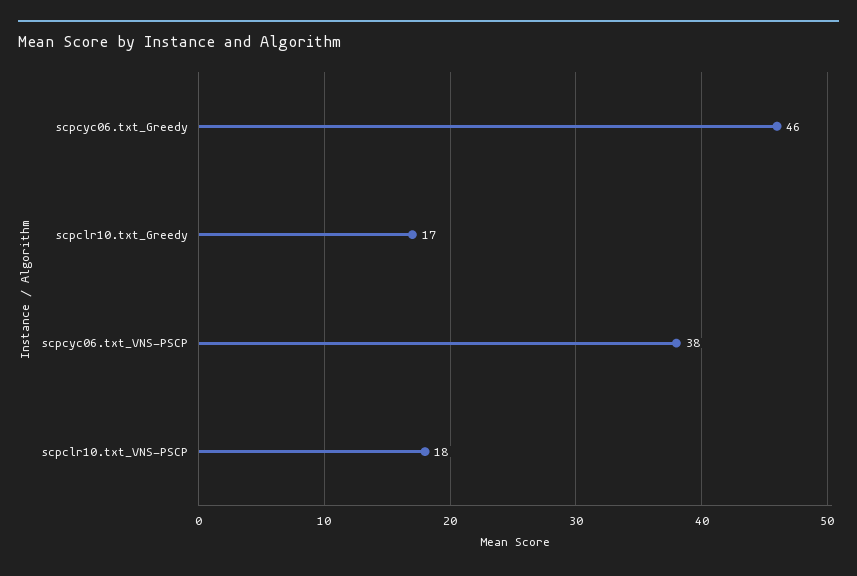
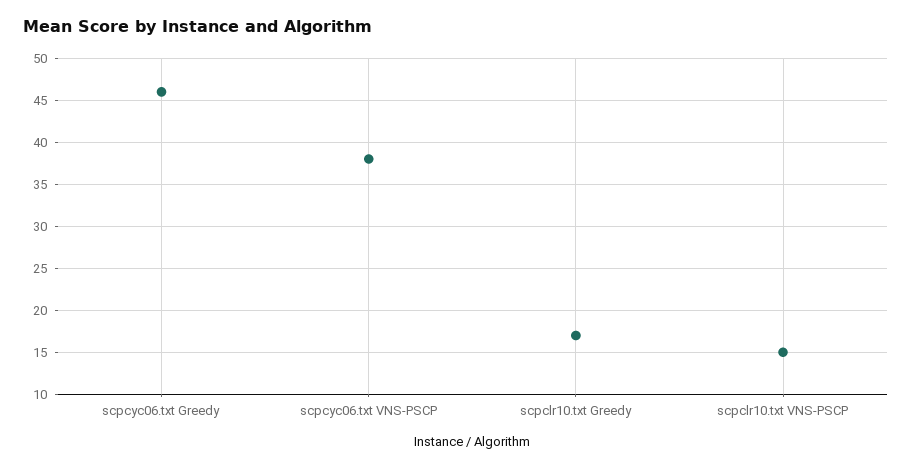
scpclr10.txt_VNS-PSCP: 18 -> 15

